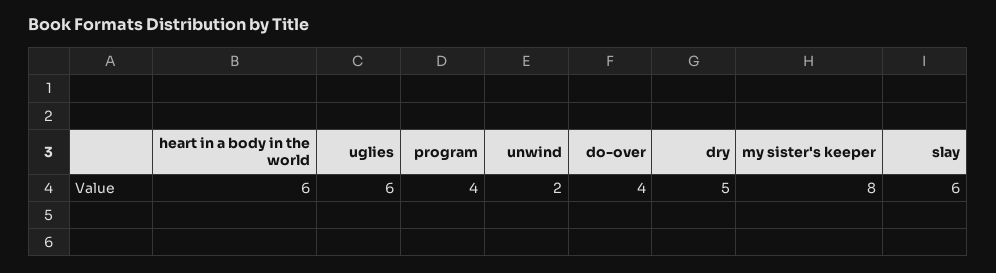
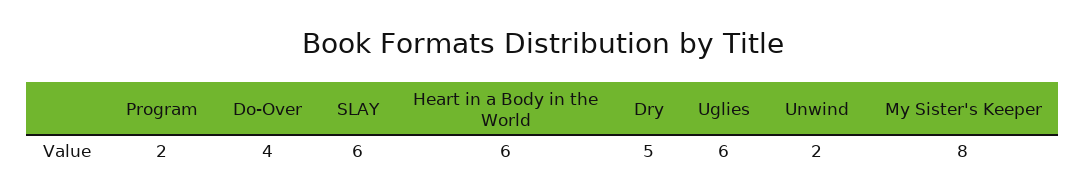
program: 4 -> 2

